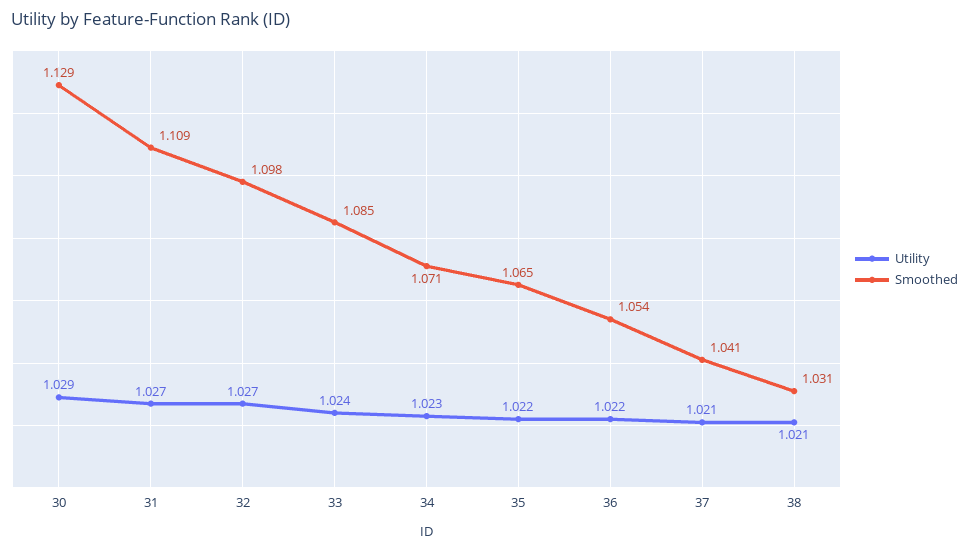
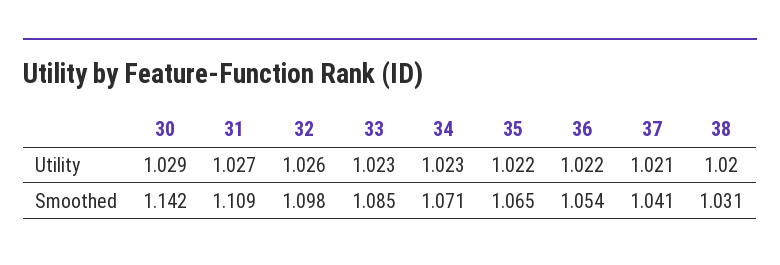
Smoothed, 30: 1.129 -> 1.142
Utility, 32: 1.027 -> 1.026
Utility, 33: 1.024 -> 1.023
Utility, 38: 1.021 -> 1.02

